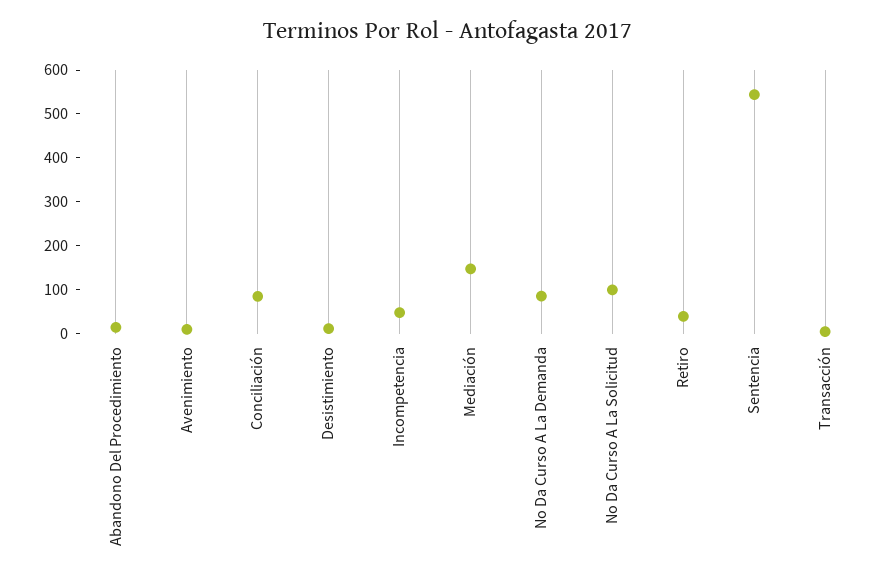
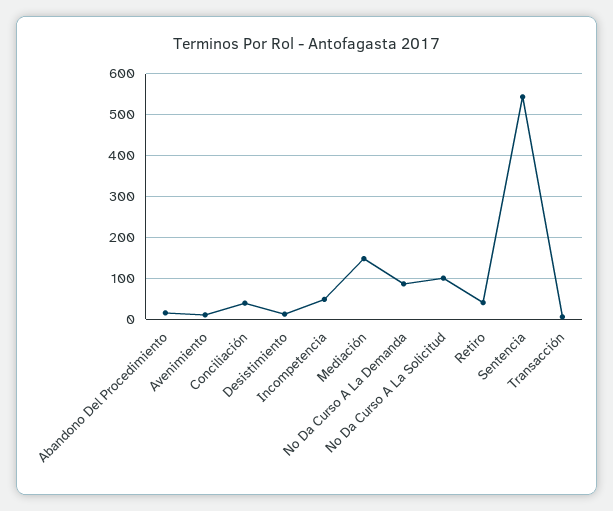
Conciliación: 80 -> 40

